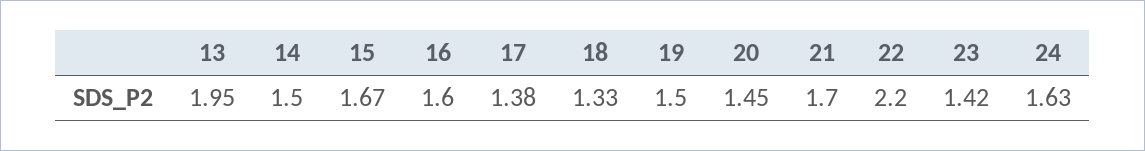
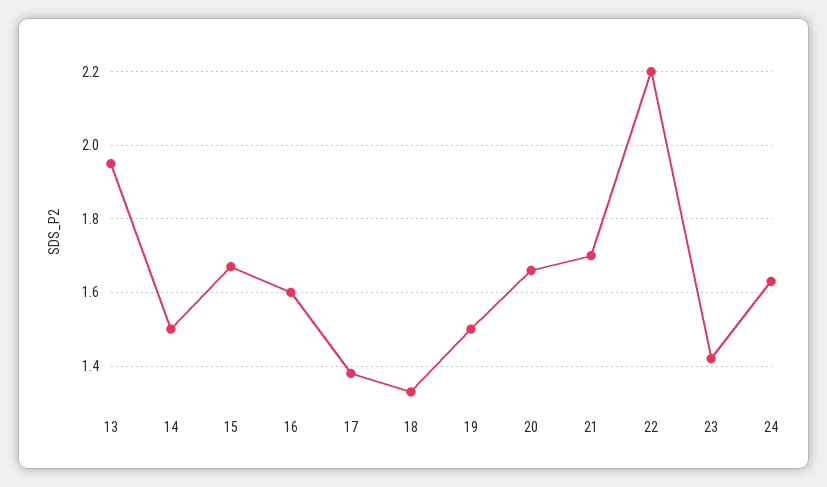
20: 1.45 -> 1.65

